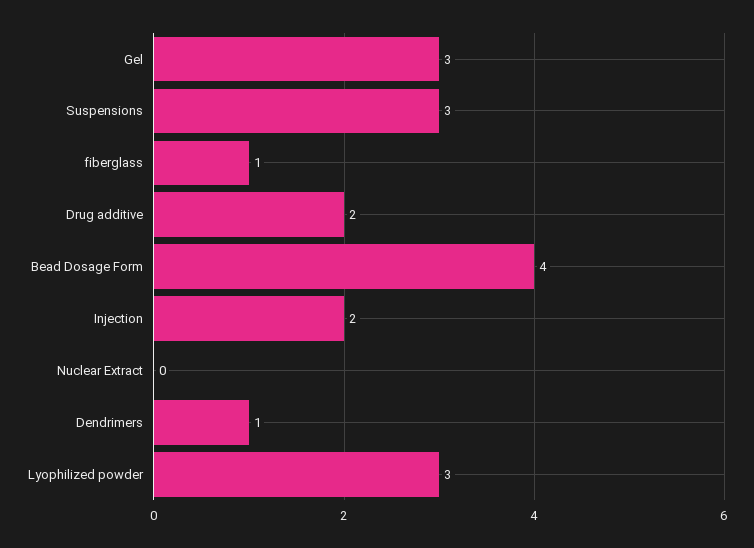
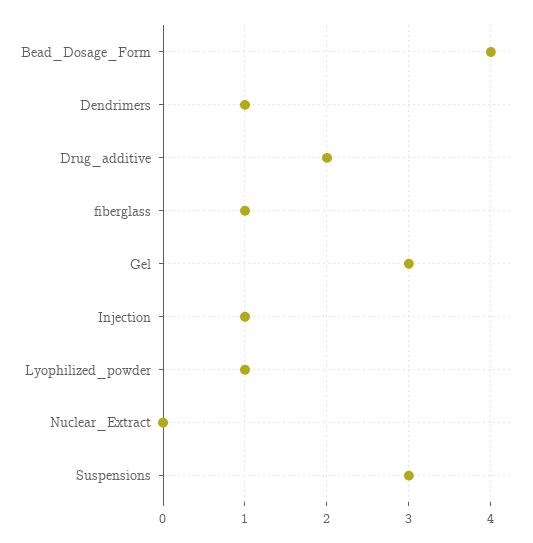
Injection: 2 -> 1
Lyophilized powder: 3 -> 1

